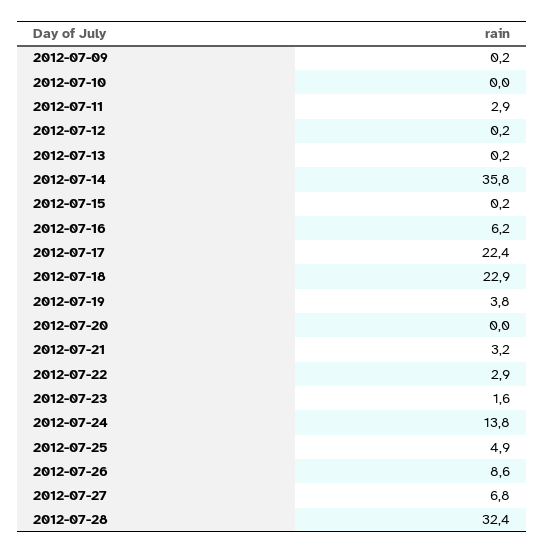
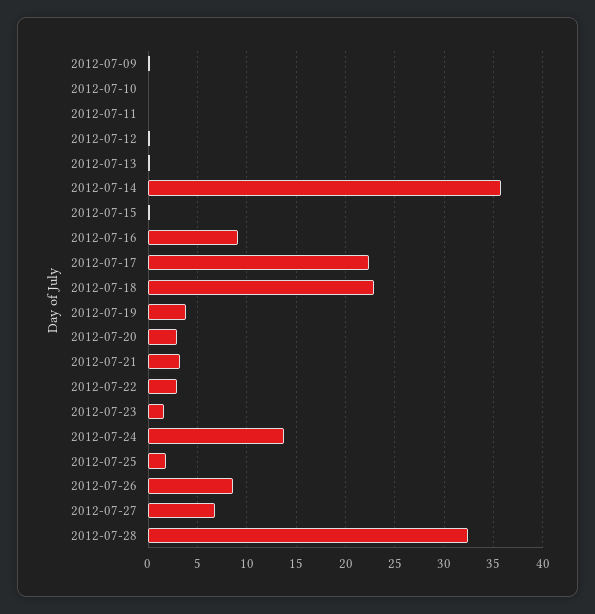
2012-07-11: 2.9 -> 0
2012-07-16: 6.2 -> 9
2012-07-20: 0 -> 3
2012-07-25: 4.9 -> 2

